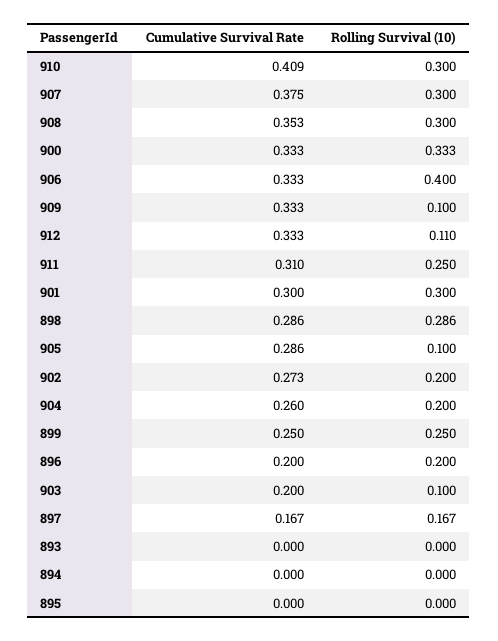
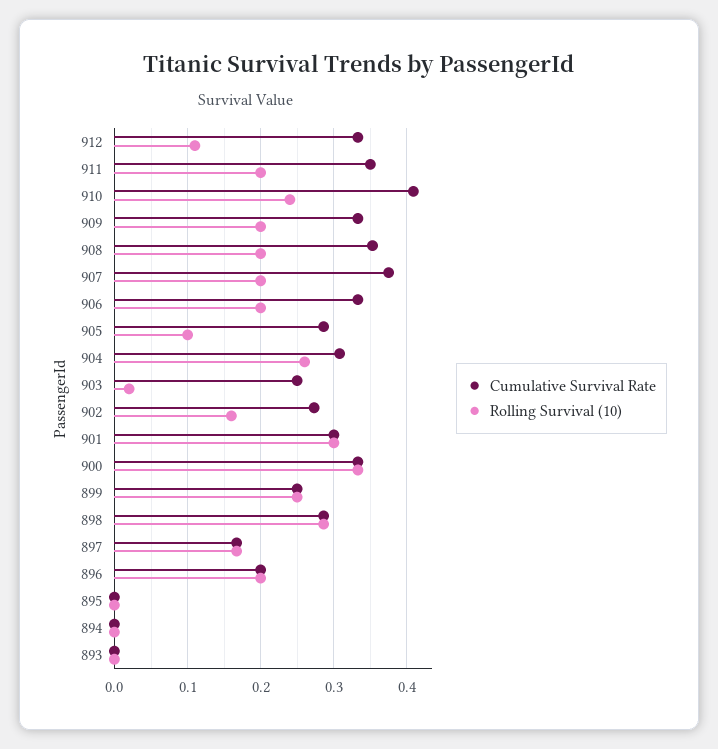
Rolling Survival (10), 910: 0.3 -> 0.24
Rolling Survival (10), 907: 0.3 -> 0.2
Rolling Survival (10), 908: 0.3 -> 0.2
Rolling Survival (10), 906: 0.4 -> 0.2
Rolling Survival (10), 909: 0.1 -> 0.2
Cumulative Survival Rate, 911: 0.31 -> 0.35
Rolling Survival (10), 911: 0.25 -> 0.2
Rolling Survival (10), 902: 0.2 -> 0.16
Cumulative Survival Rate, 904: 0.26 -> 0.31
Rolling Survival (10), 904: 0.2 -> 0.26
Cumulative Survival Rate, 903: 0.2 -> 0.25
Rolling Survival (10), 903: 0.1 -> 0.02

